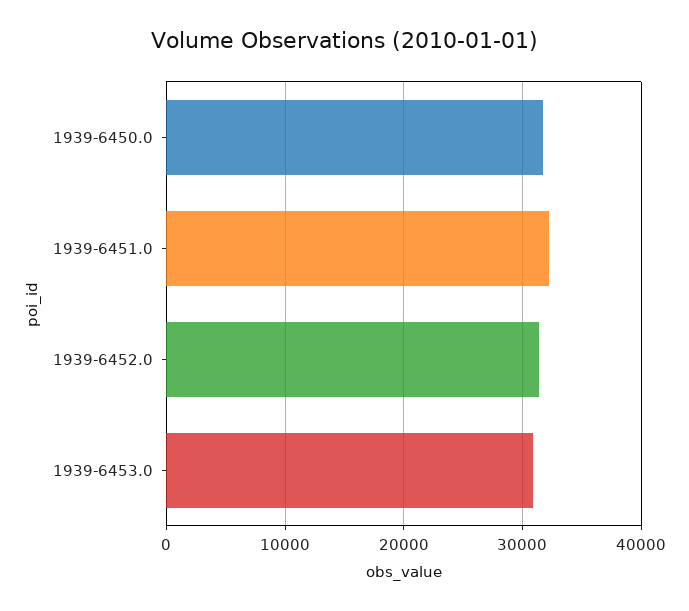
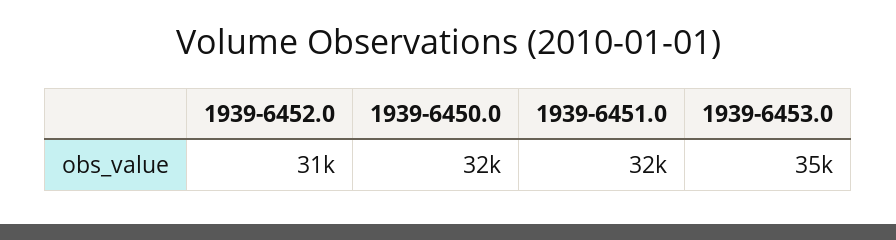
1939-6453.0: 31000 -> 35000

